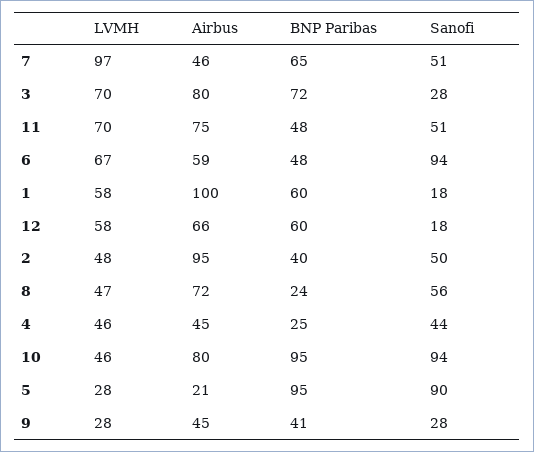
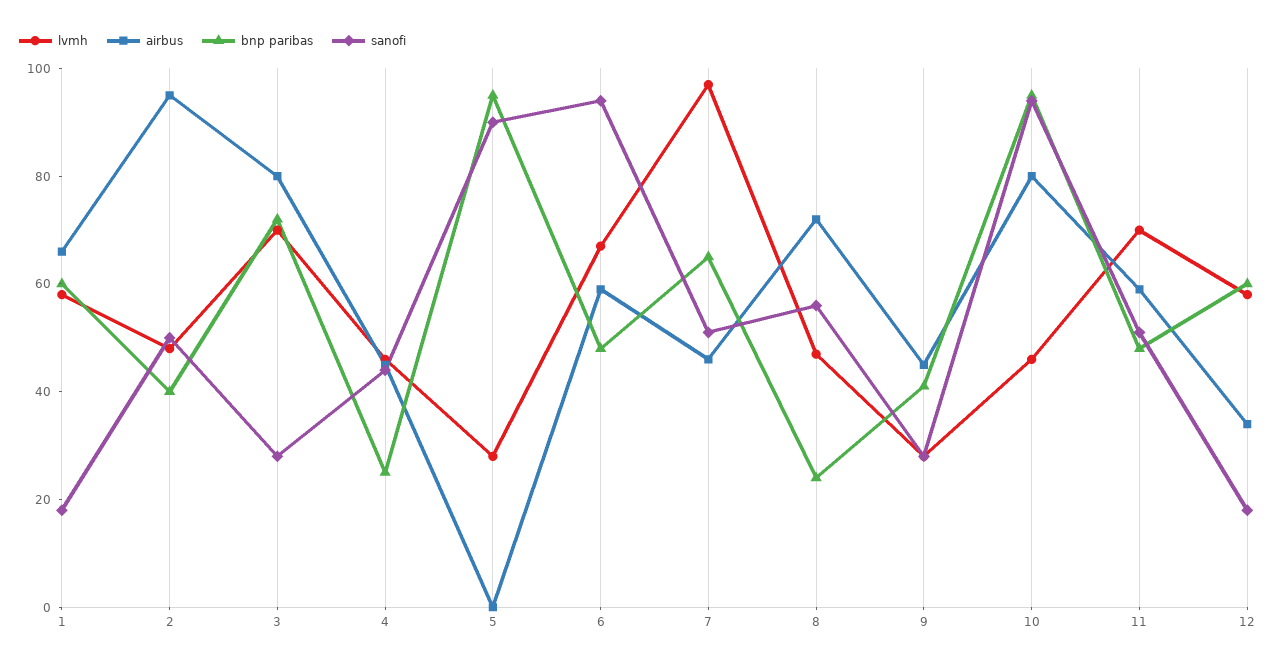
Airbus, 11: 75 -> 60
Airbus, 1: 100 -> 65
Airbus, 12: 66 -> 35
Airbus, 5: 21 -> 0

